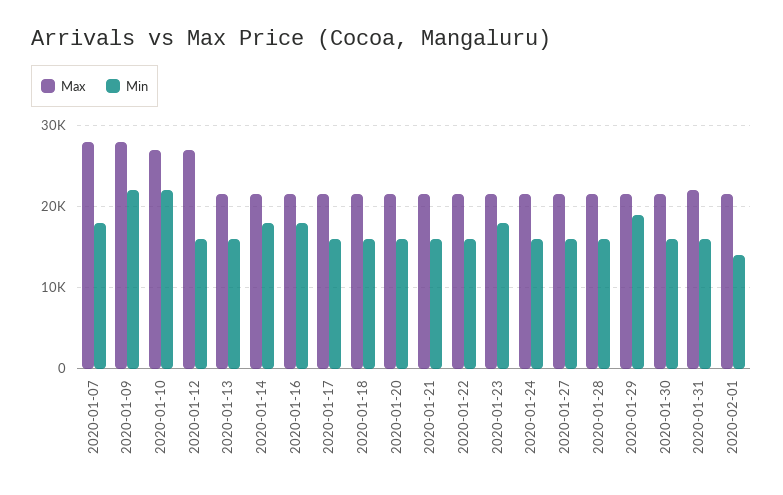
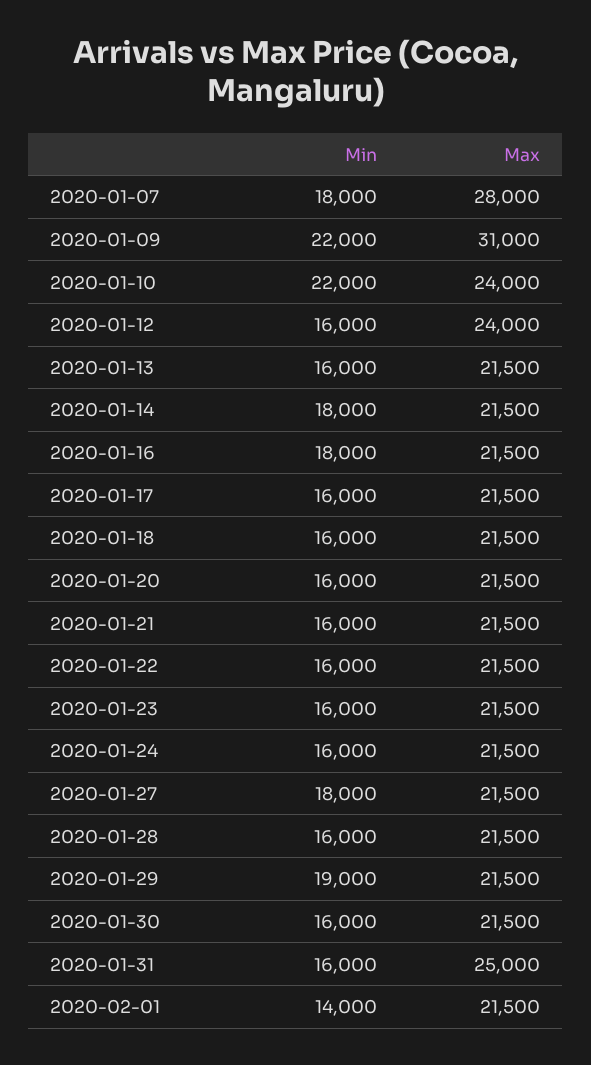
Max, 2020-01-09: 28000 -> 31000
Max, 2020-01-10: 27000 -> 24000
Max, 2020-01-12: 27000 -> 24000
Min, 2020-01-23: 18000 -> 16000
Min, 2020-01-27: 16000 -> 18000
Max, 2020-01-31: 22000 -> 25000

